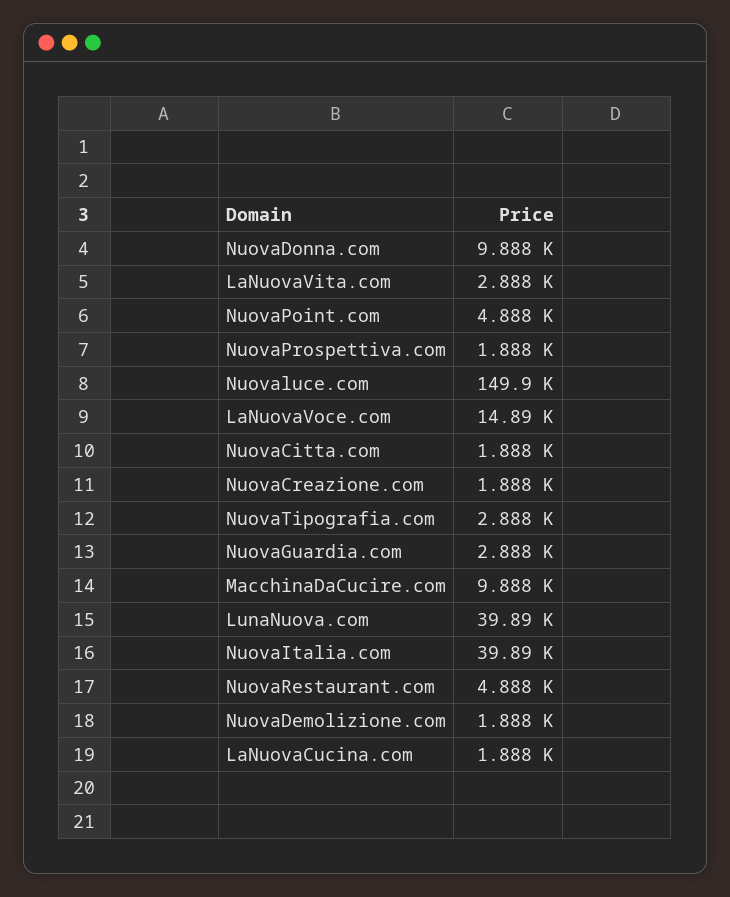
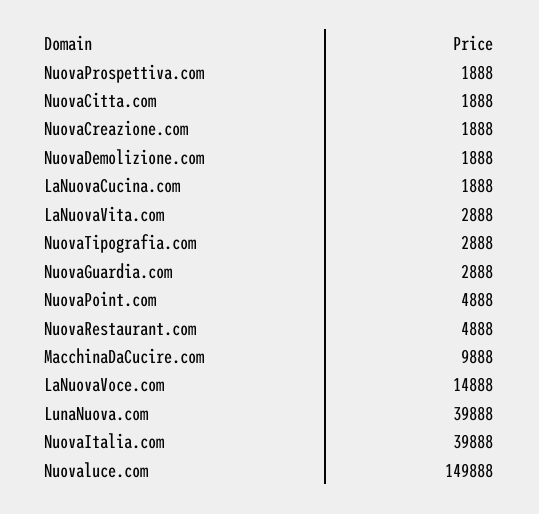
NuovaDonna.com: 9888 -> none

